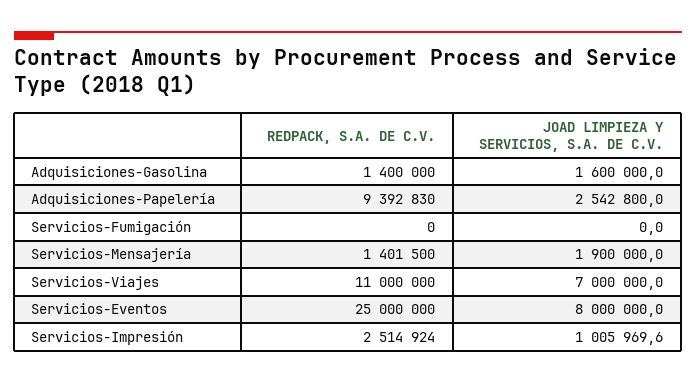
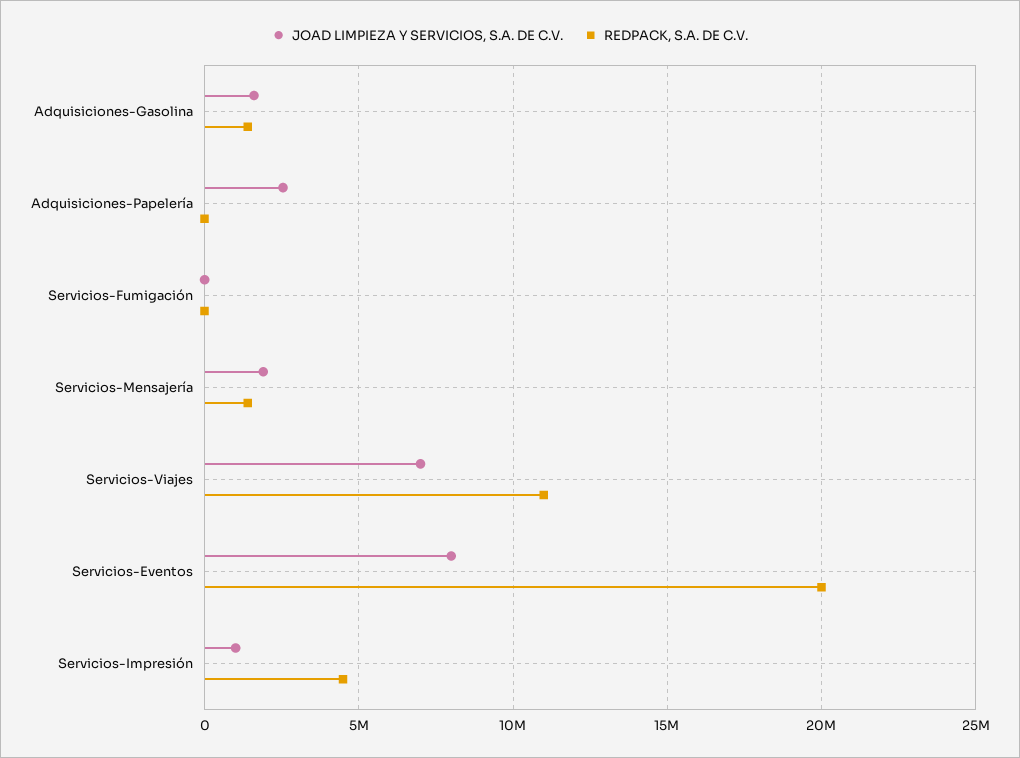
REDPACK, S.A. DE C.V., Adquisiciones-Papelería: 9392830 -> 0
REDPACK, S.A. DE C.V., Servicios-Eventos: 25000000 -> 20000000
REDPACK, S.A. DE C.V., Servicios-Impresión: 2514924 -> 4500000

